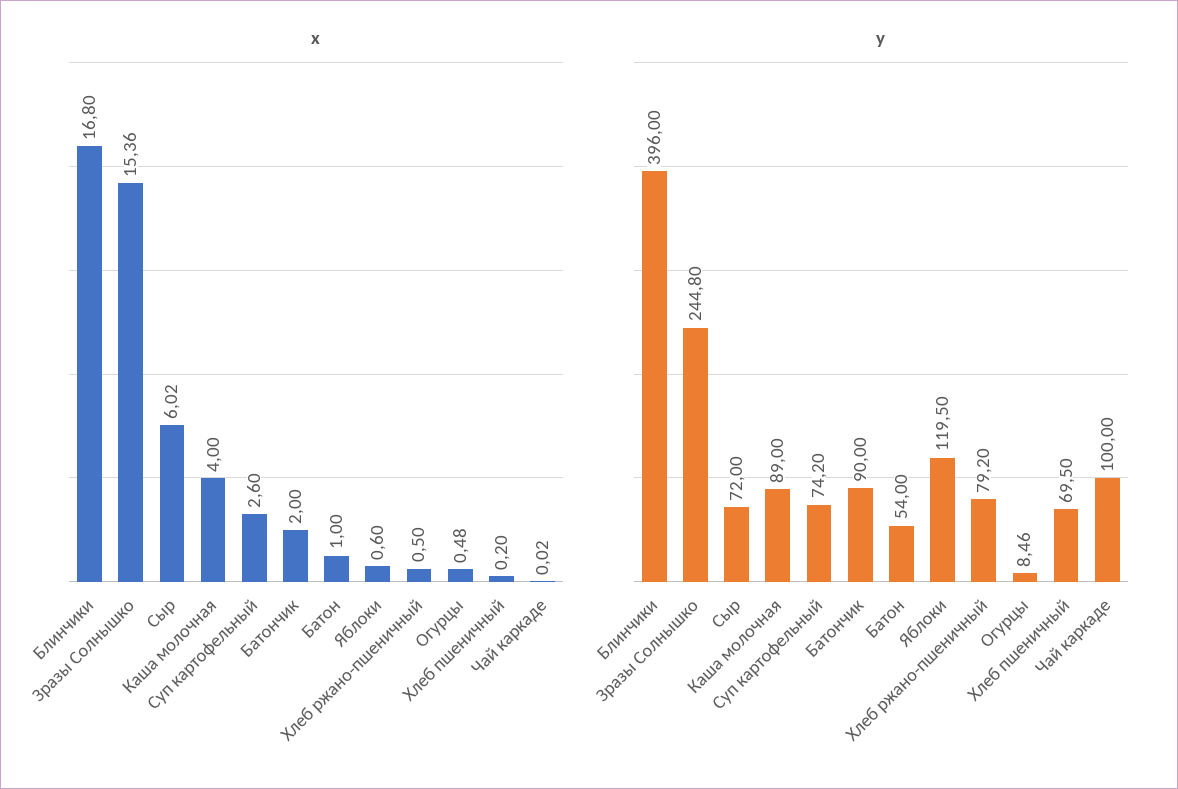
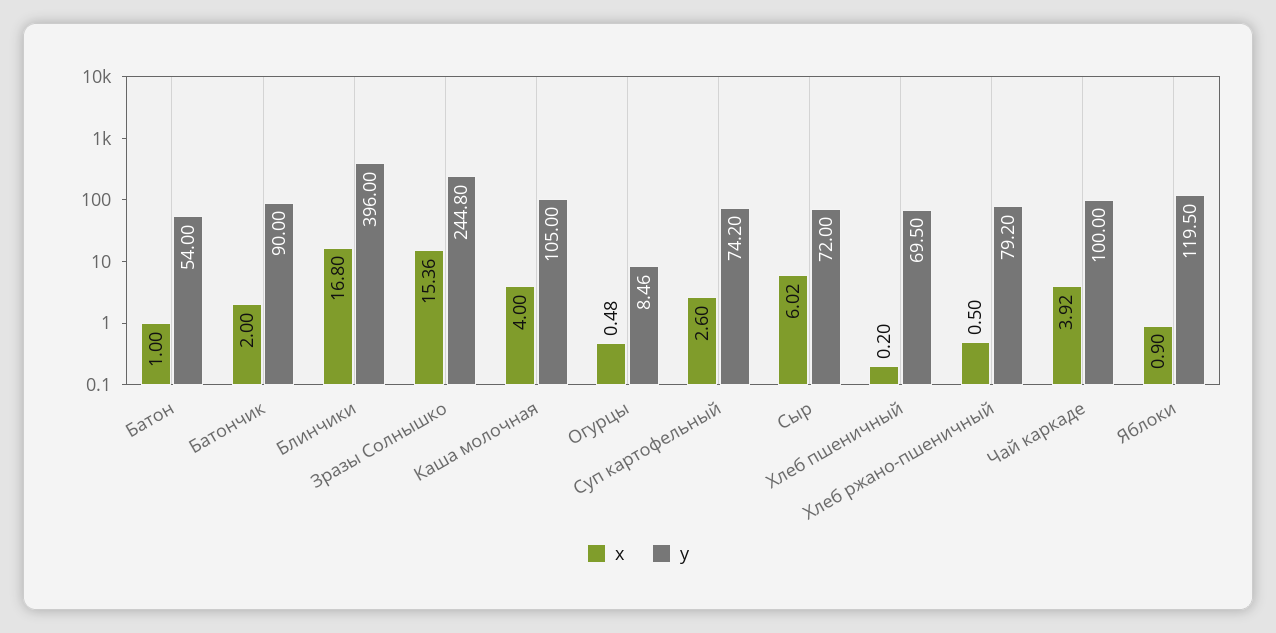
x, Яблоки: 0.6 -> 0.9
x, Чай каркаде: 0.02 -> 3.92
y, Каша молочная: 89 -> 105

